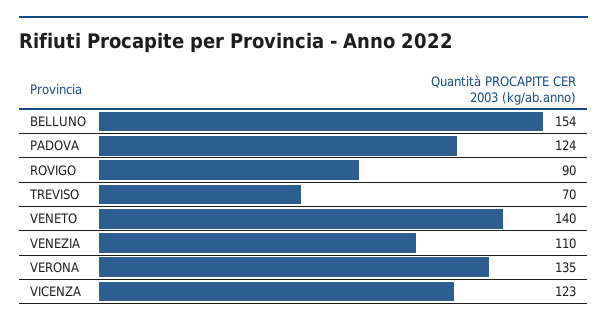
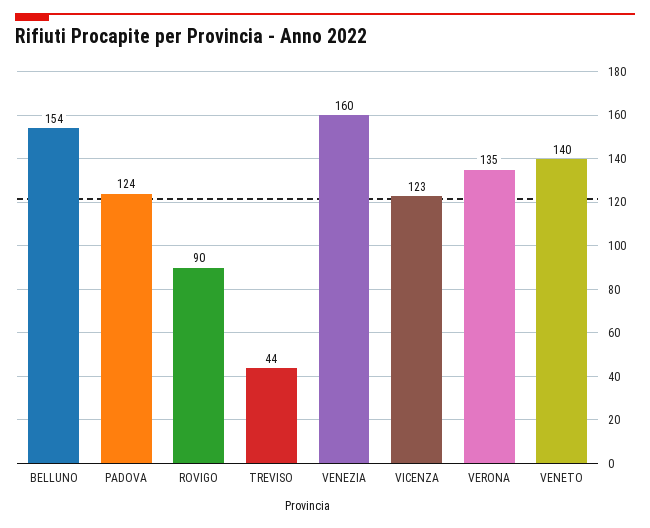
TREVISO: 70 -> 44
VENEZIA: 110 -> 160

